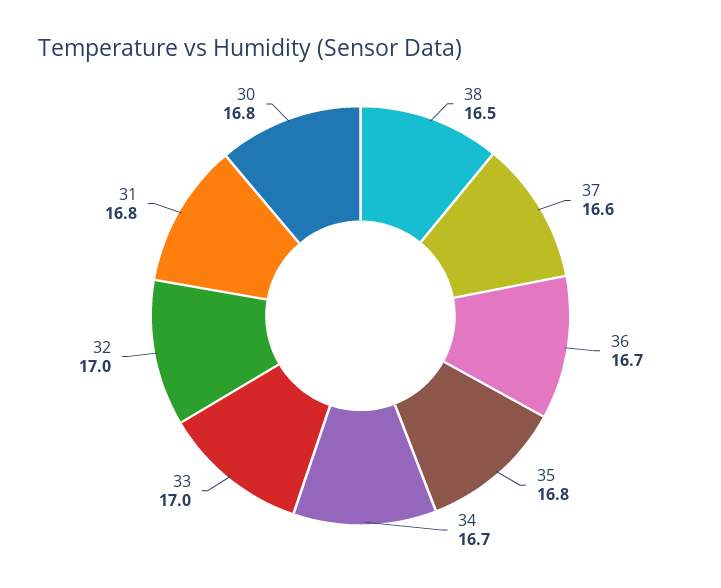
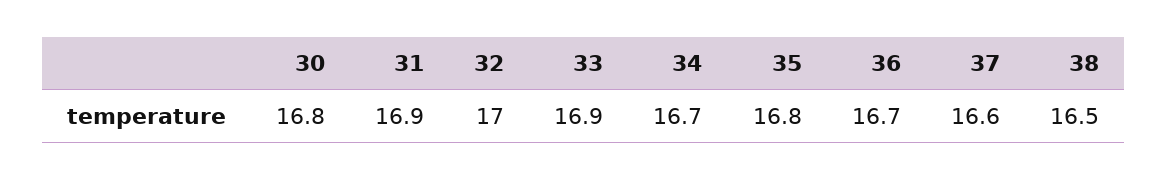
33: 17 -> 16.9
31: 16.8 -> 16.9

